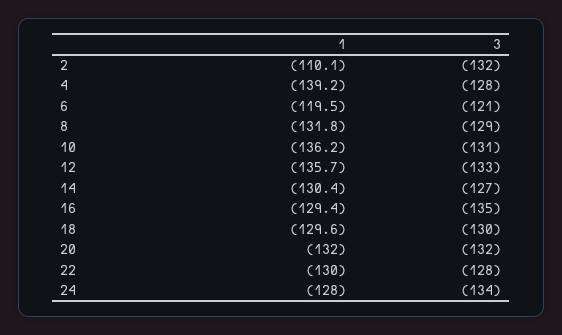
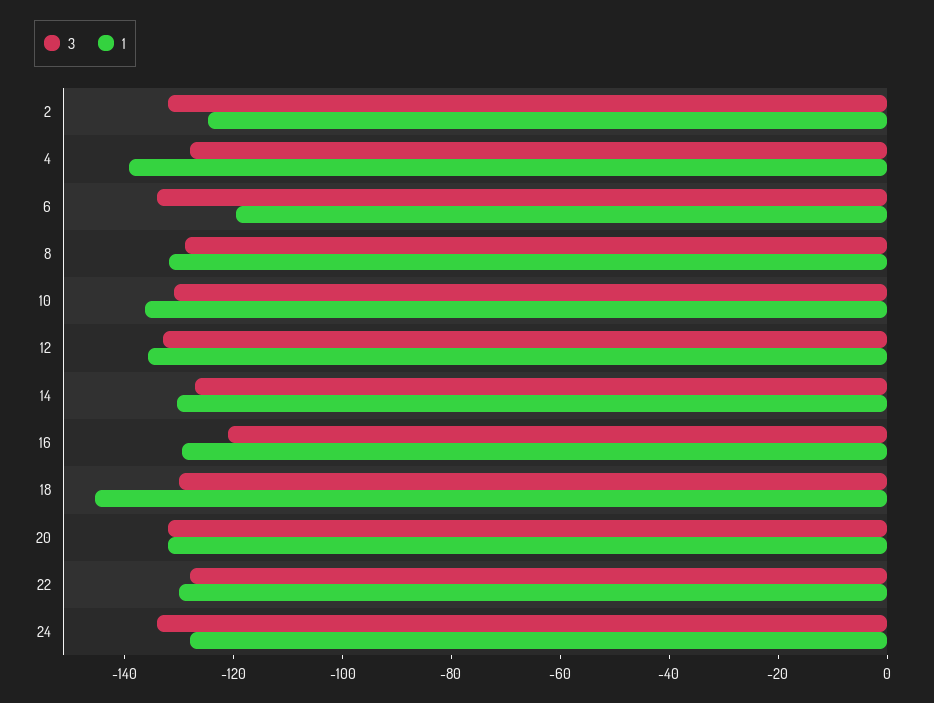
1, 2: -110.1 -> -125
3, 6: -121 -> -135
3, 16: -135 -> -120
1, 18: -129.6 -> -145

